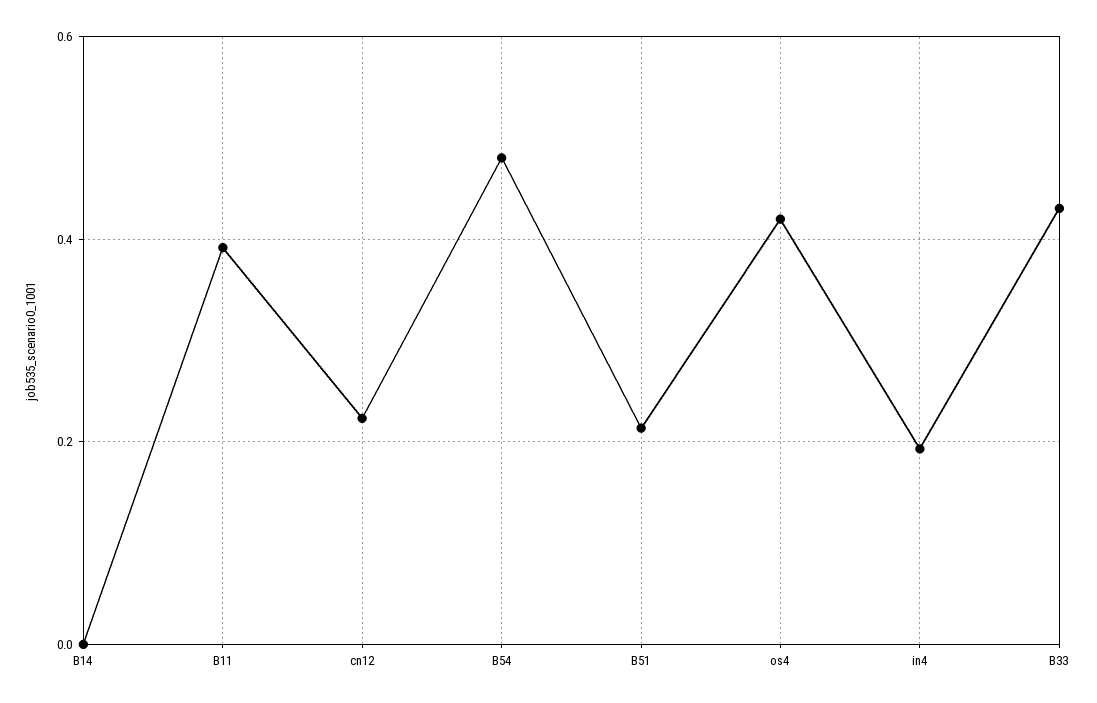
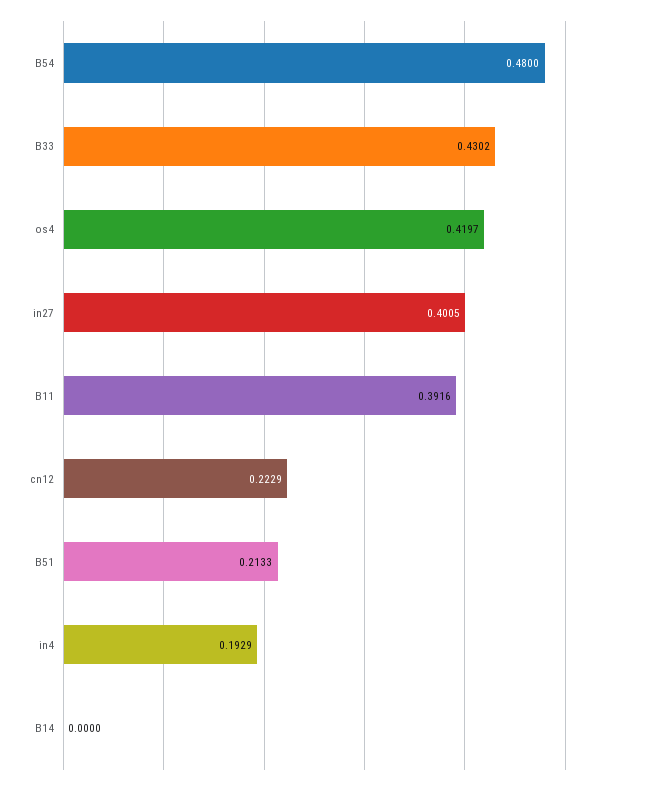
in27: none -> 0.4005

